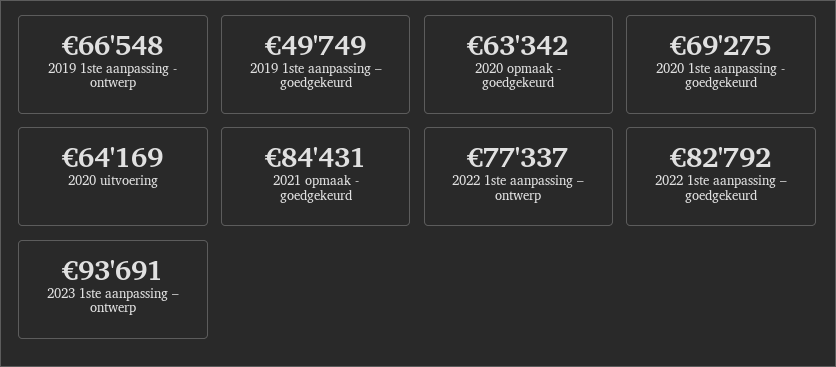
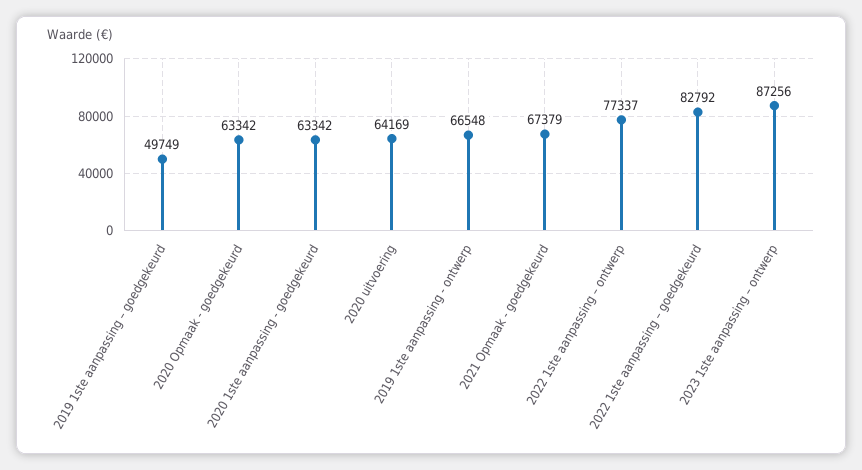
2020 1ste aanpassing - goedgekeurd: 69275 -> 63342
2021 opmaak - goedgekeurd: 84431 -> 67379
2023 1ste aanpassing – ontwerp: 93691 -> 87256

